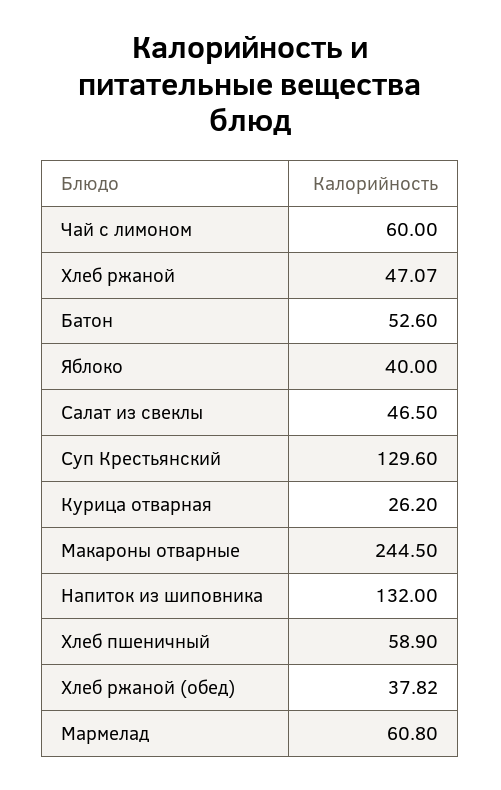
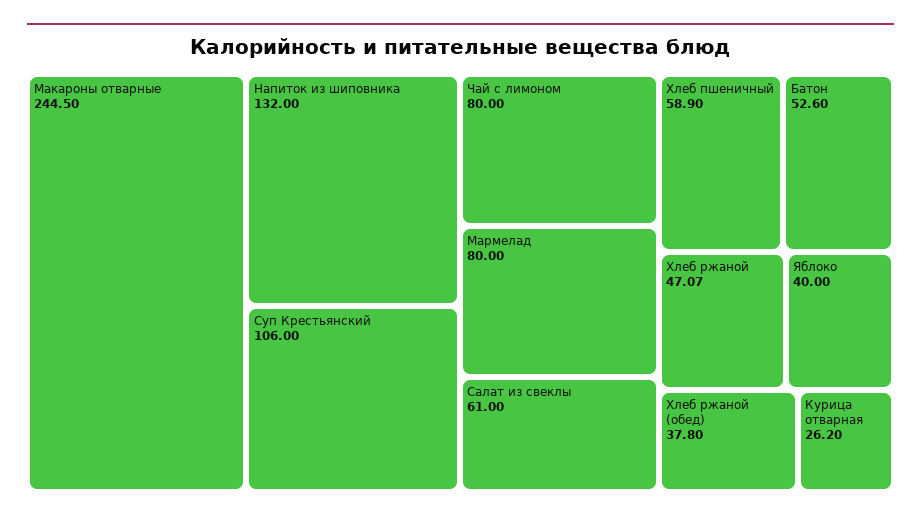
Чай с лимоном: 60 -> 80
Салат из свеклы: 46.5 -> 61
Суп Крестьянский: 129.6 -> 106
Хлеб ржаной (обед): 37.82 -> 37.8
Мармелад: 60.8 -> 80

